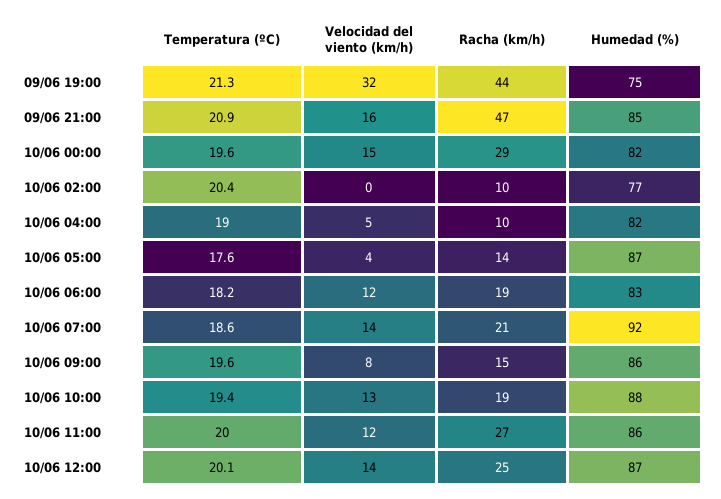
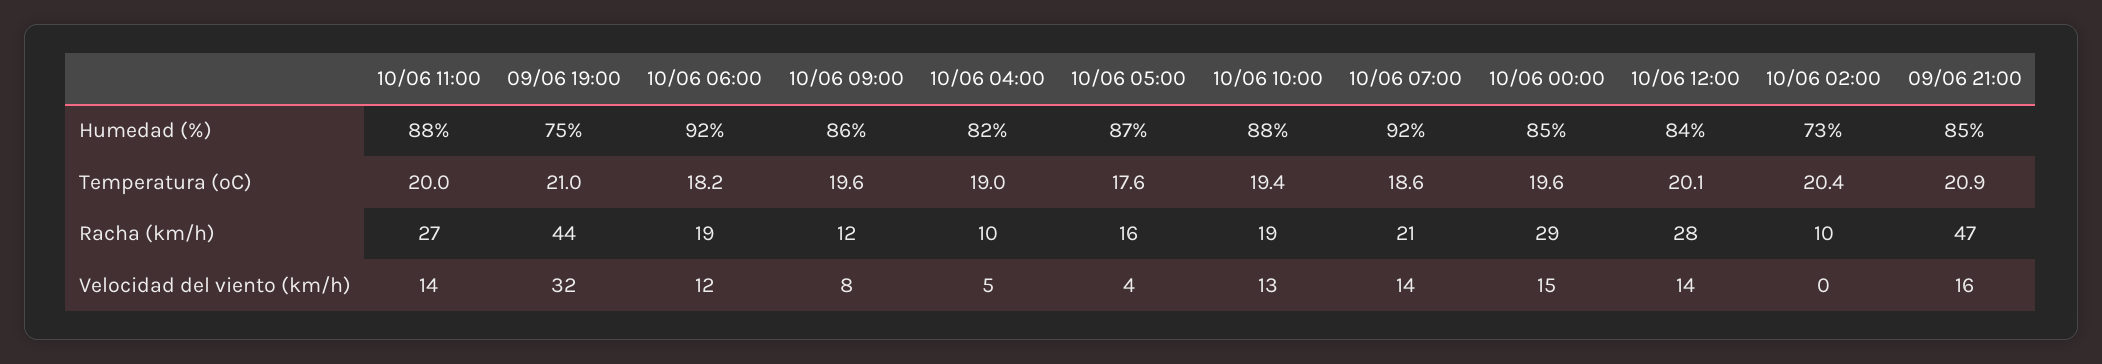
Temperatura (ºC), 09/06 19:00: 21.3 -> 21
Humedad (%), 10/06 00:00: 82 -> 85
Humedad (%), 10/06 02:00: 77 -> 73
Racha (km/h), 10/06 05:00: 14 -> 16
Humedad (%), 10/06 06:00: 83 -> 92
Racha (km/h), 10/06 09:00: 15 -> 12
Velocidad del viento (km/h), 10/06 11:00: 12 -> 14
Humedad (%), 10/06 11:00: 86 -> 88
Racha (km/h), 10/06 12:00: 25 -> 28
Humedad (%), 10/06 12:00: 87 -> 84

